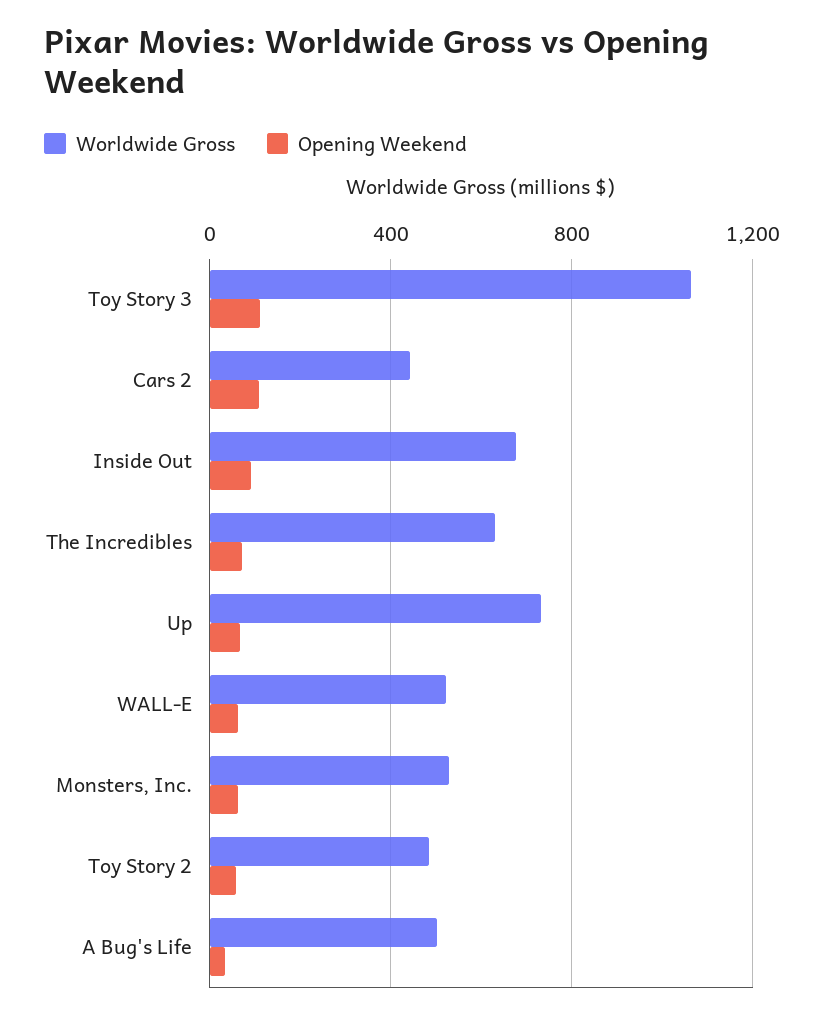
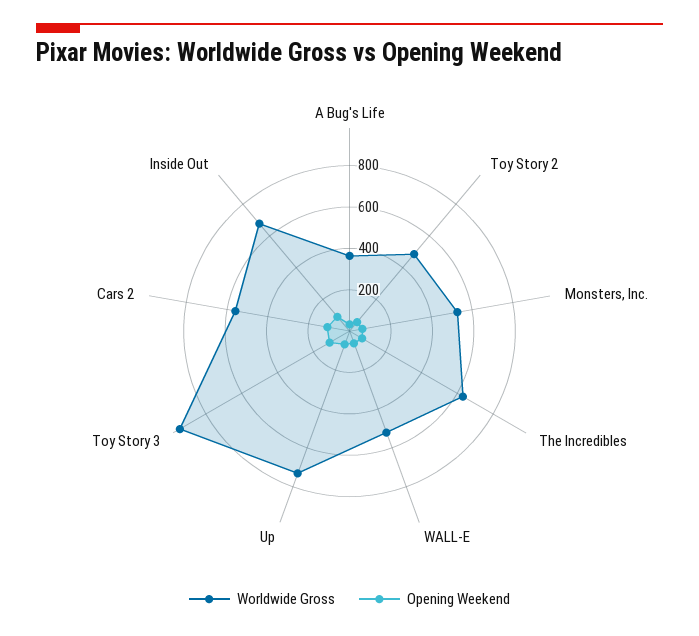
Worldwide Gross, Toy Story 3: 1050 -> 950
Worldwide Gross, Cars 2: 450 -> 550
Worldwide Gross, A Bug's Life: 500 -> 350

